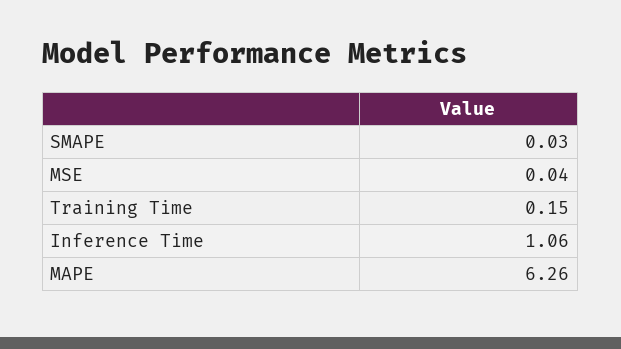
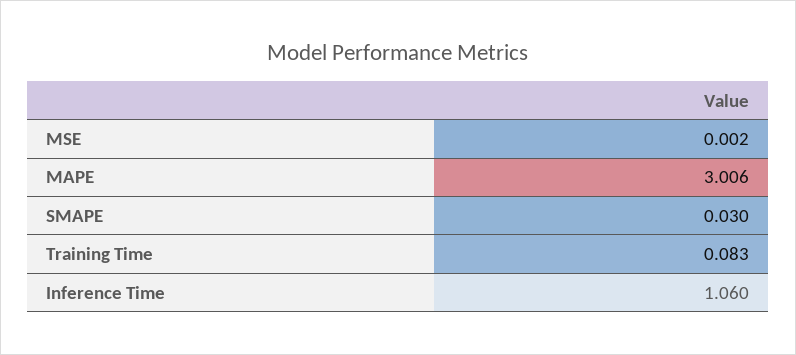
MSE: 0.04 -> 0.002
Training Time: 0.15 -> 0.083
MAPE: 6.26 -> 3.006

